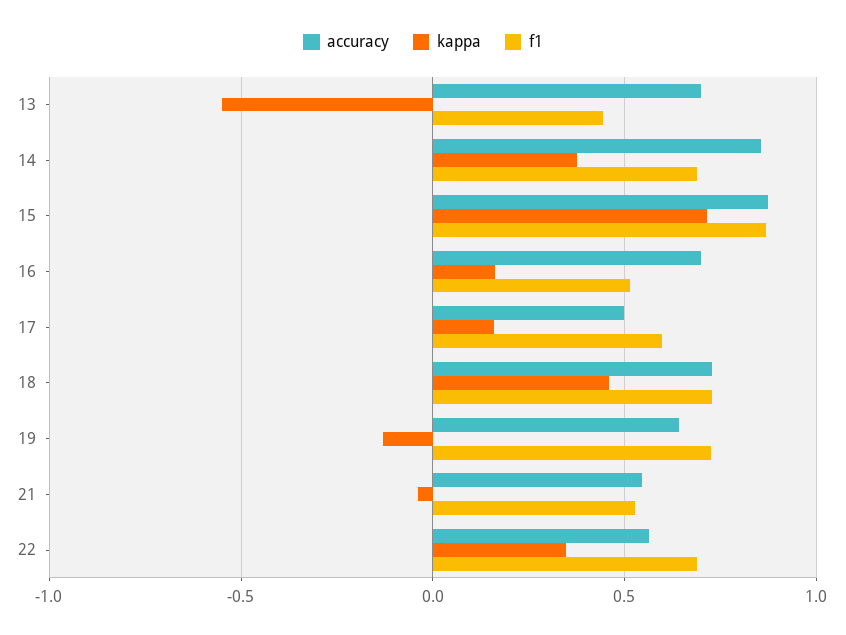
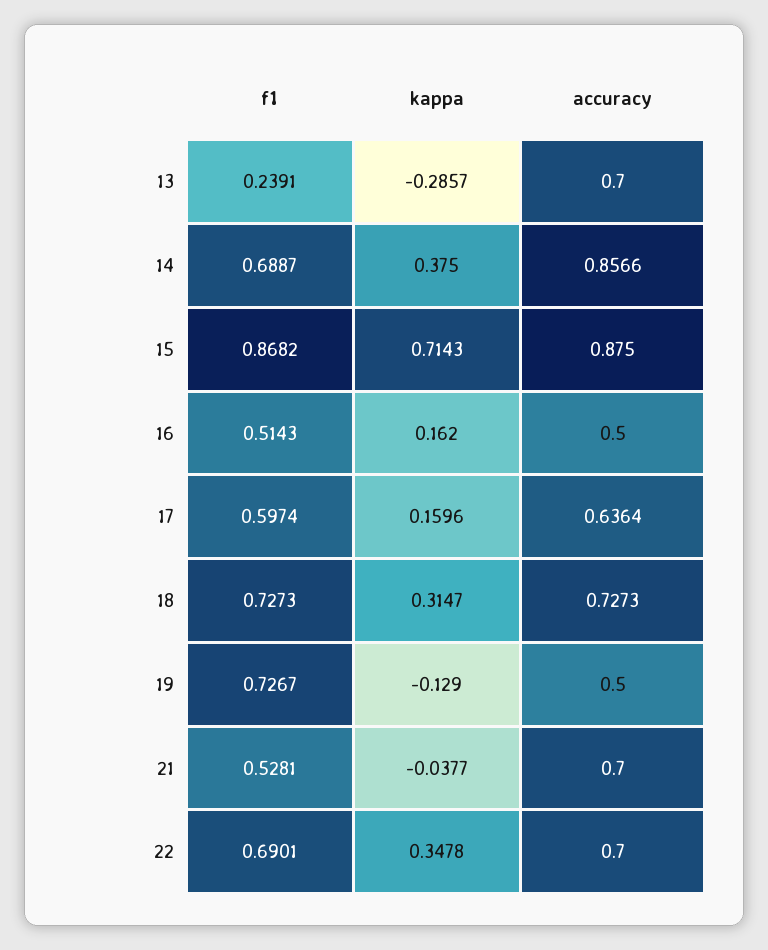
kappa, 13: -0.55 -> -0.2857
f1, 13: 0.45 -> 0.2391
accuracy, 16: 0.7 -> 0.5
accuracy, 17: 0.5 -> 0.6364
kappa, 18: 0.45 -> 0.3147
accuracy, 19: 0.65 -> 0.5
accuracy, 21: 0.55 -> 0.7
accuracy, 22: 0.55 -> 0.7

